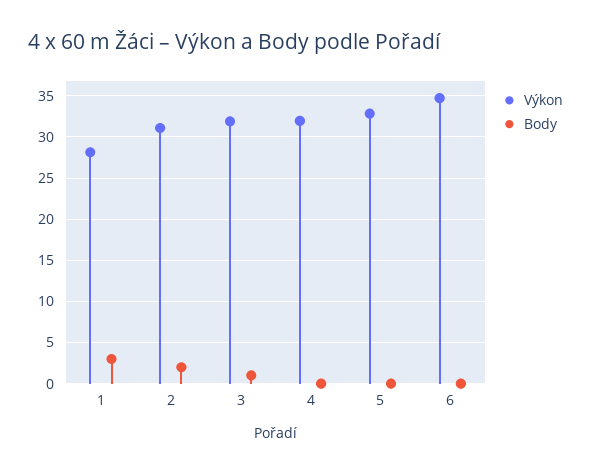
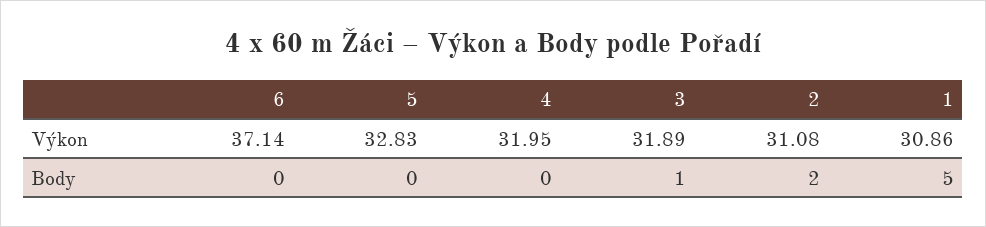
Výkon, 1: 28 -> 30.86
Body, 1: 3 -> 5
Výkon, 6: 35 -> 37.14

